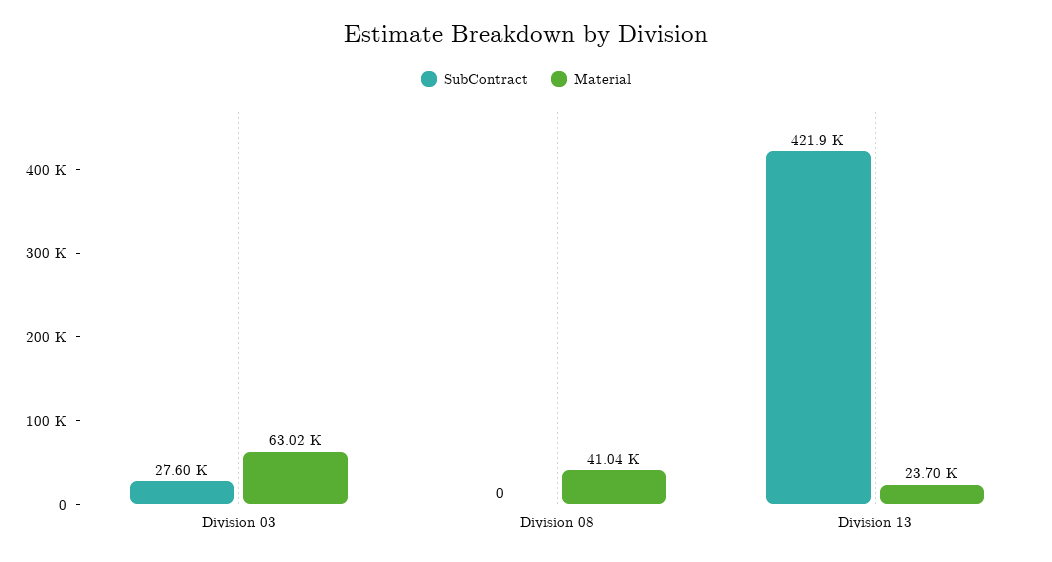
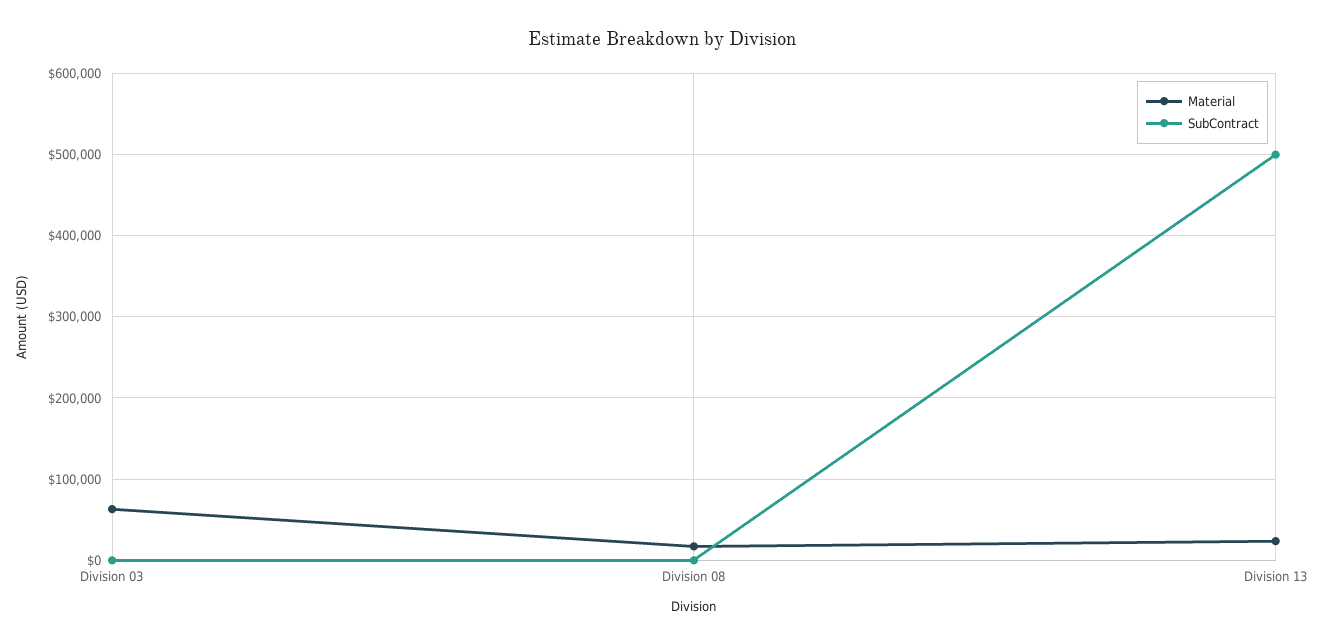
SubContract, Division 03: 27600 -> 0
Material, Division 08: 41040 -> 20000
SubContract, Division 13: 421900 -> 500000

